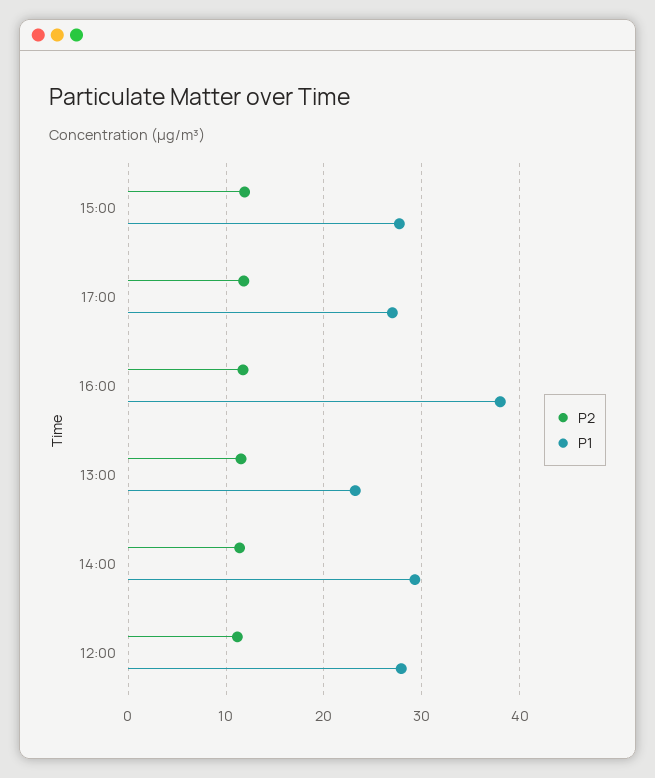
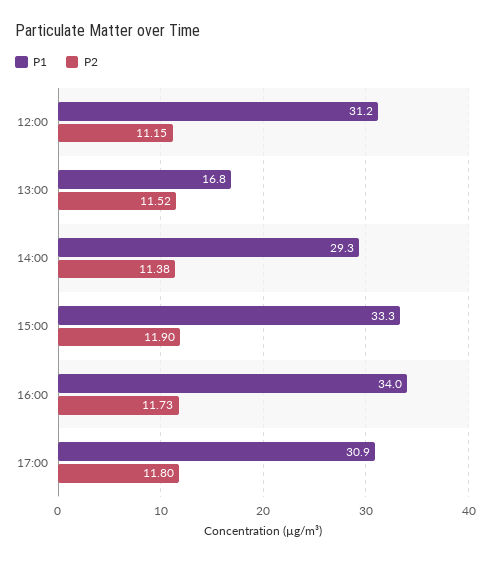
P1, 15:00: 28 -> 33.3
P1, 17:00: 27 -> 30.9
P1, 16:00: 38 -> 34
P1, 13:00: 23 -> 16.8
P1, 12:00: 28 -> 31.2

